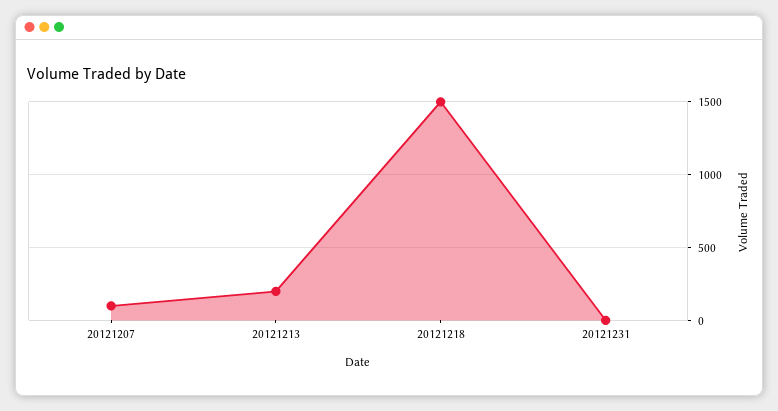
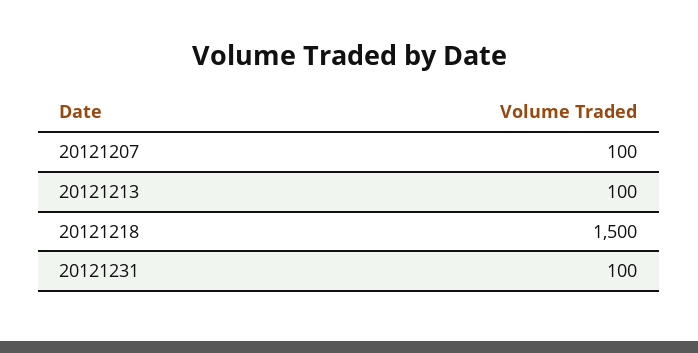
20121213: 200 -> 100
20121231: 0 -> 100

